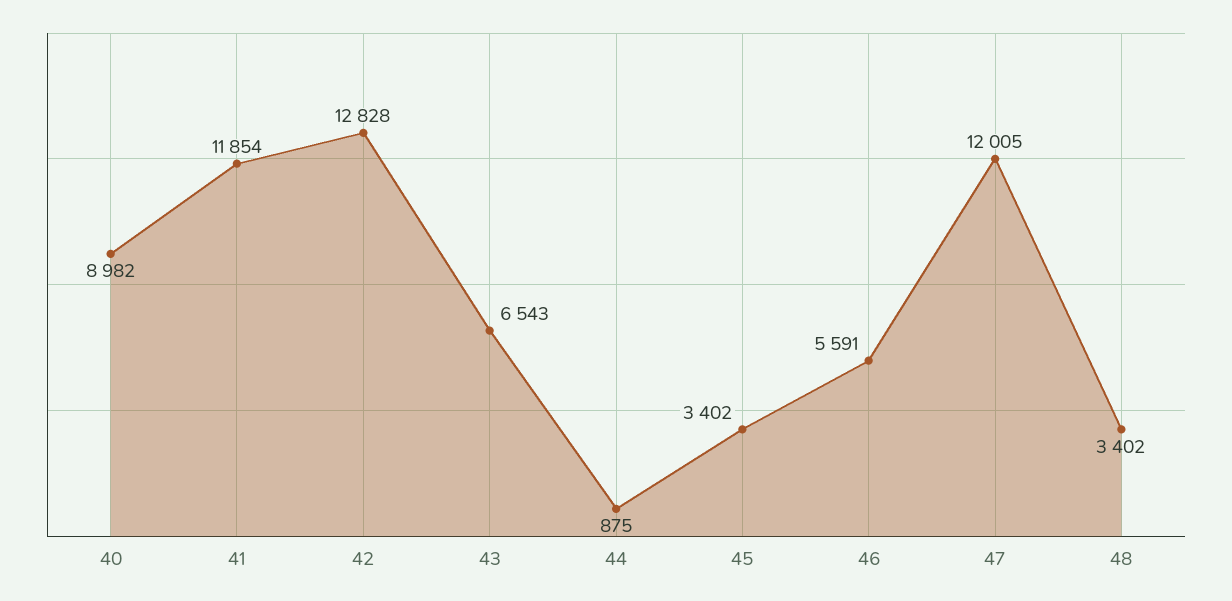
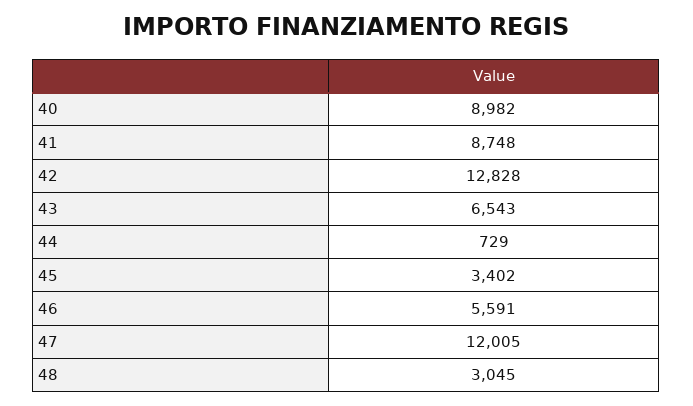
41: 11854 -> 8748
44: 875 -> 729
48: 3402 -> 3045

